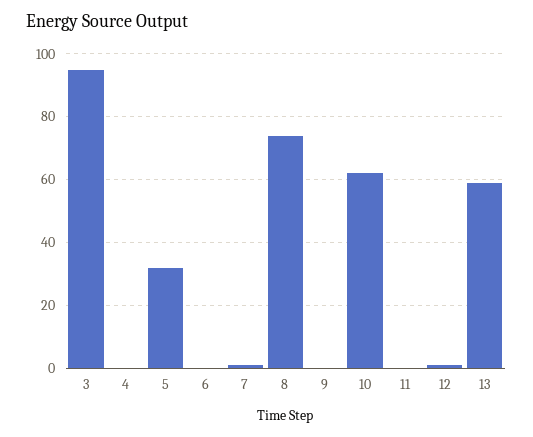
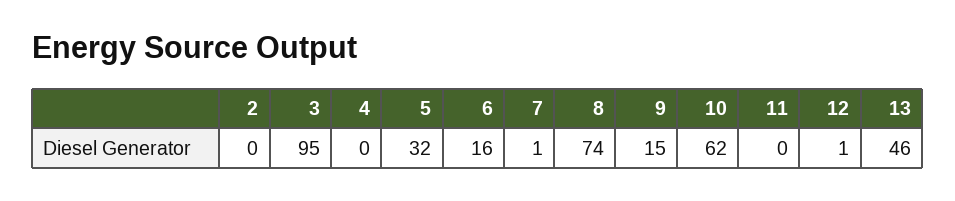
6: 0 -> 16
9: 0 -> 15
13: 60 -> 46
2: none -> 0

